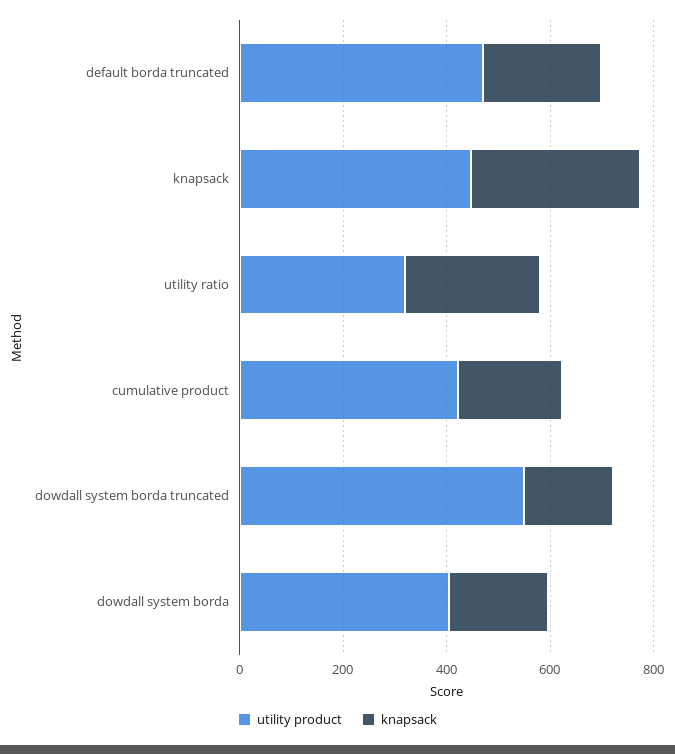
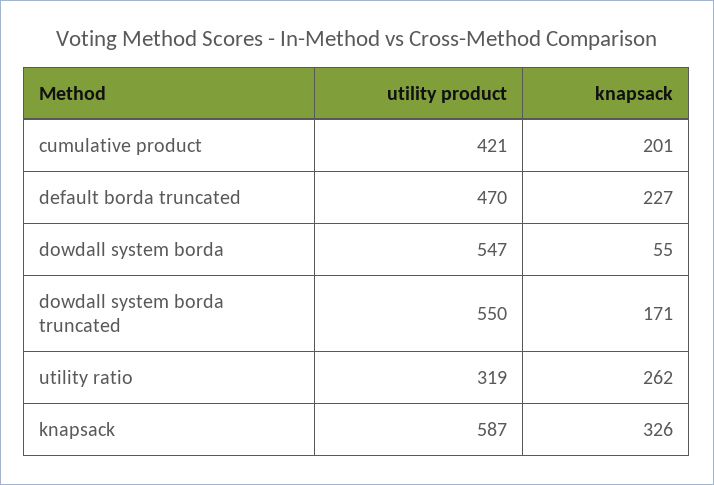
utility product, knapsack: 450 -> 587
utility product, dowdall system borda: 400 -> 547
knapsack, dowdall system borda: 200 -> 55

